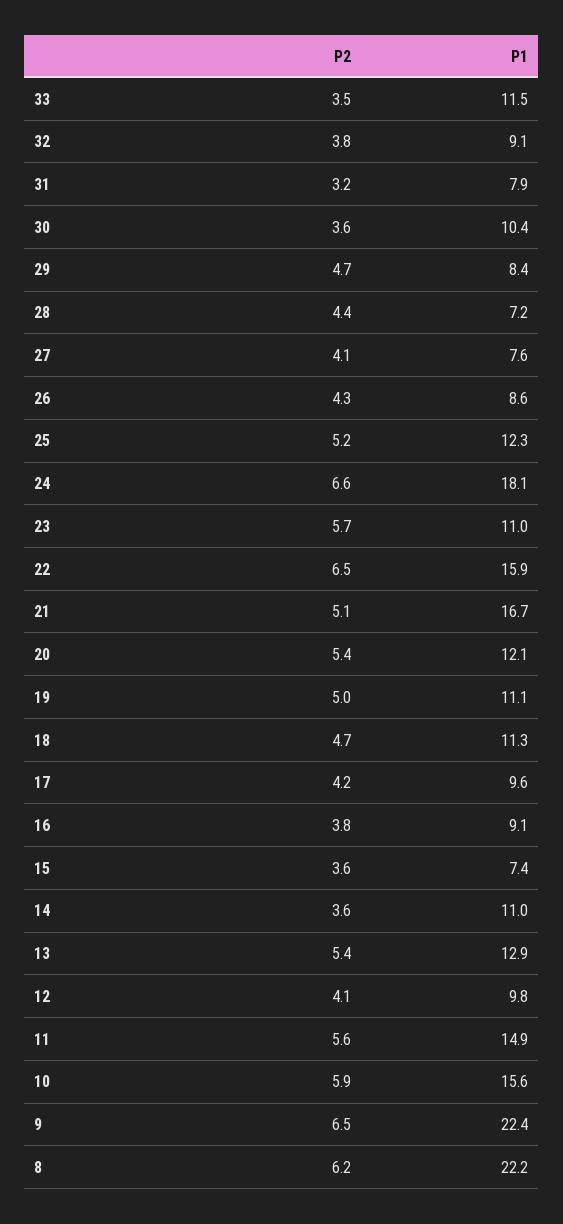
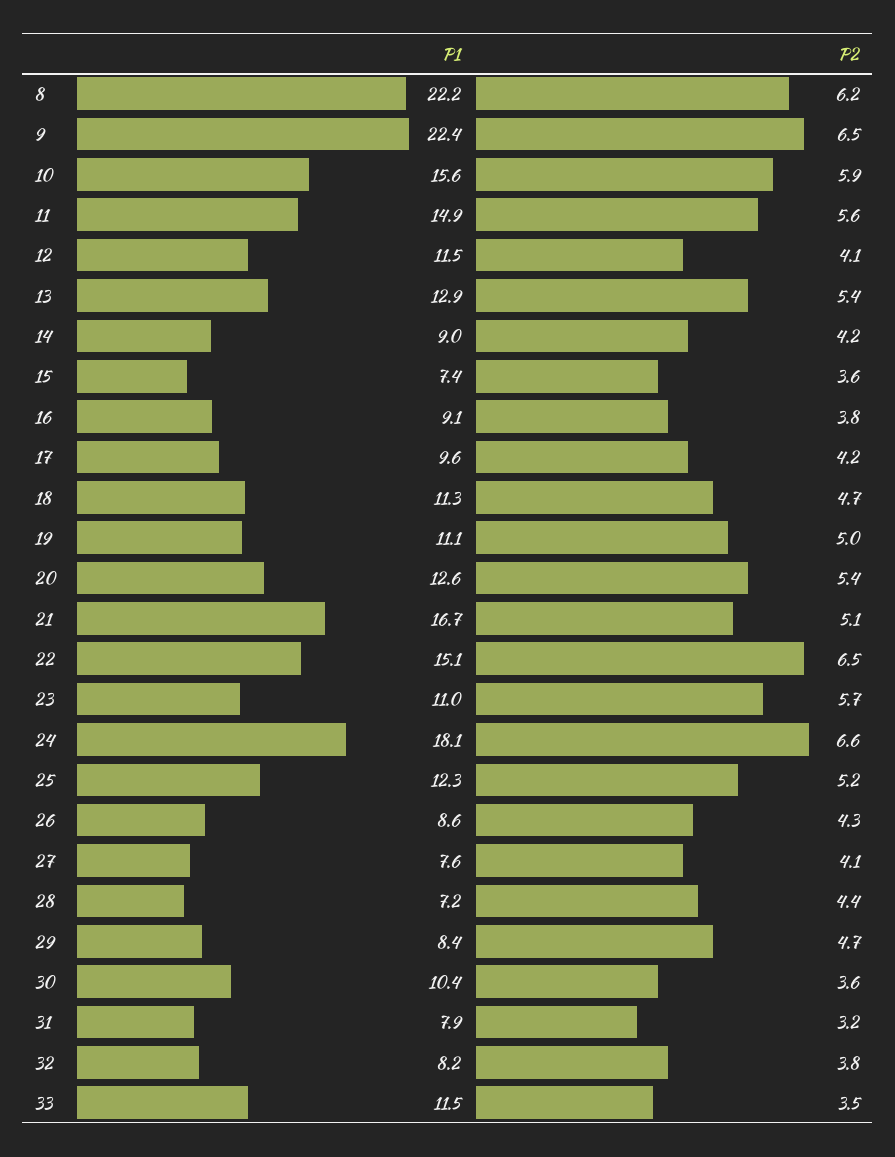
P1, 32: 9.1 -> 8.2
P1, 22: 15.9 -> 15.1
P1, 20: 12.1 -> 12.6
P2, 14: 3.6 -> 4.2
P1, 14: 11 -> 9
P1, 12: 9.8 -> 11.5

